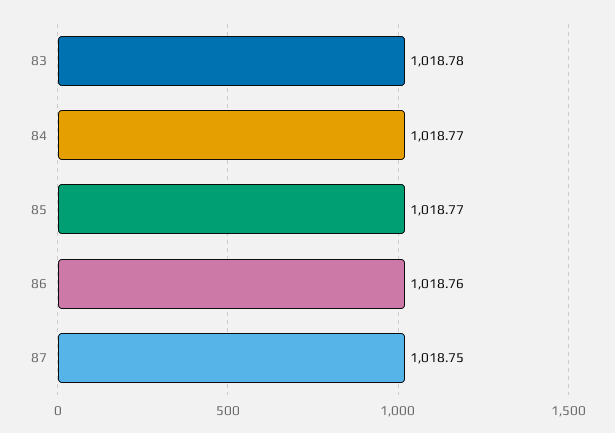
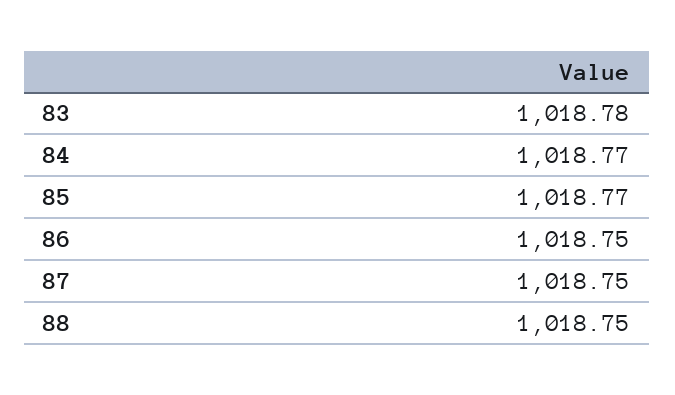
86: 1018.76 -> 1018.75
88: none -> 1018.75

